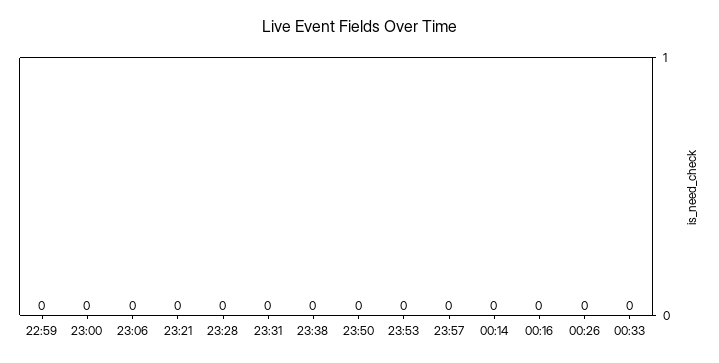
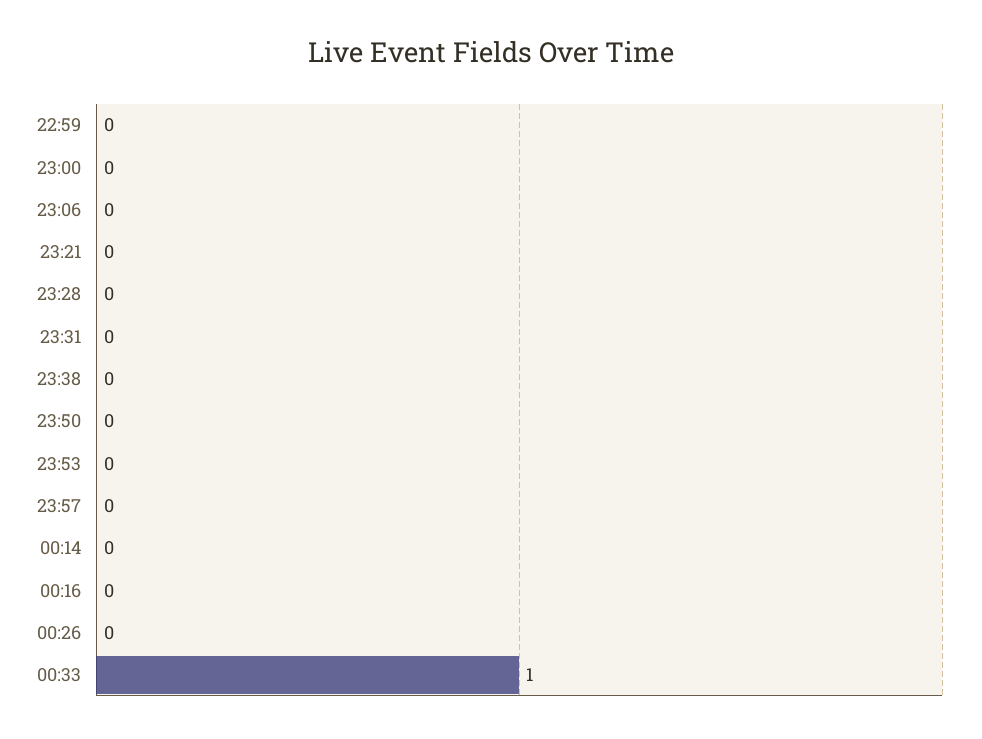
00:33: 0 -> 1

